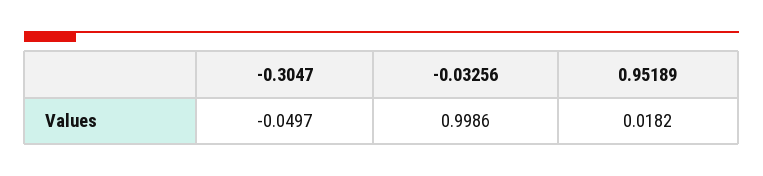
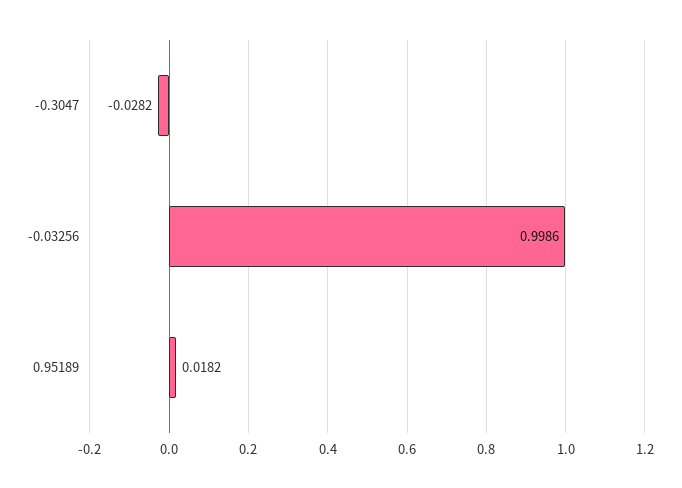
-0.3047: -0.0497 -> -0.0282

